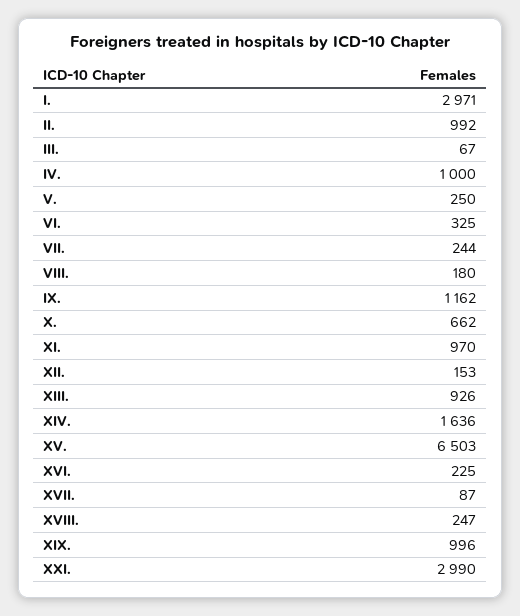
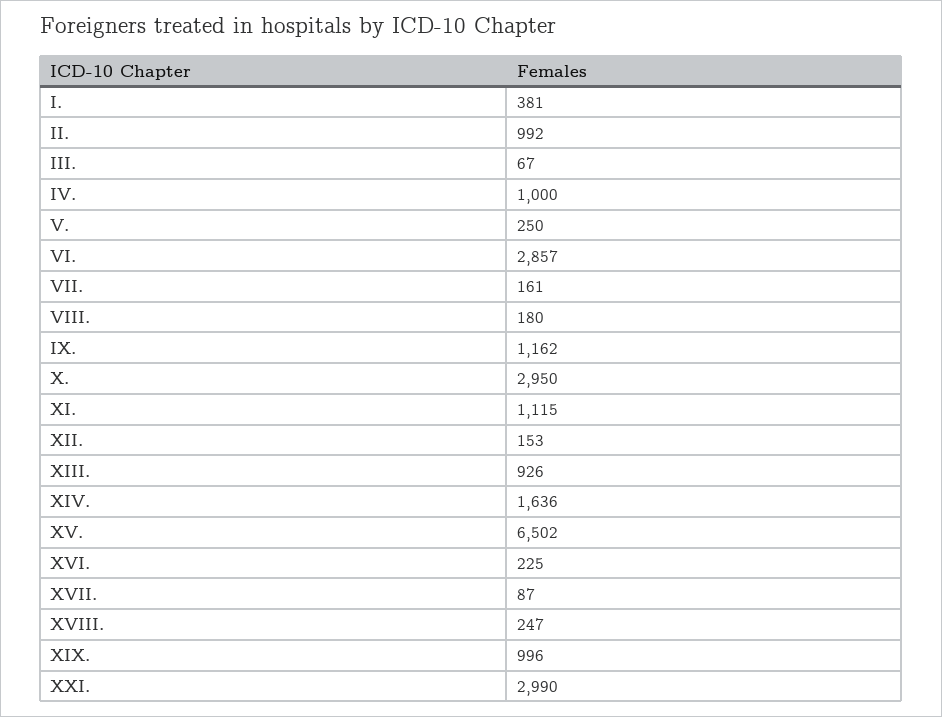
I.: 2971 -> 381
VI.: 325 -> 2857
VII.: 244 -> 161
X.: 662 -> 2950
XI.: 970 -> 1115
XV.: 6503 -> 6502

